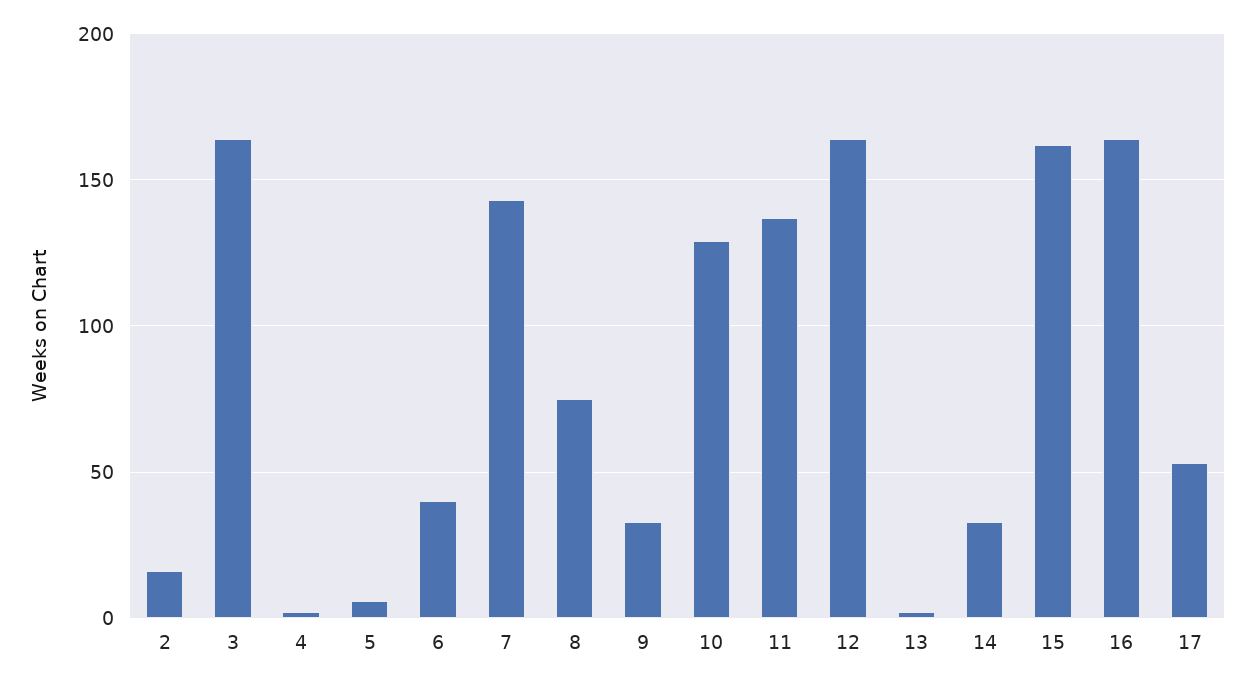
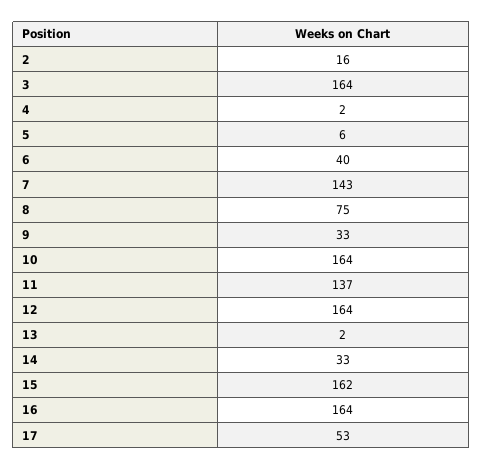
10: 130 -> 164

